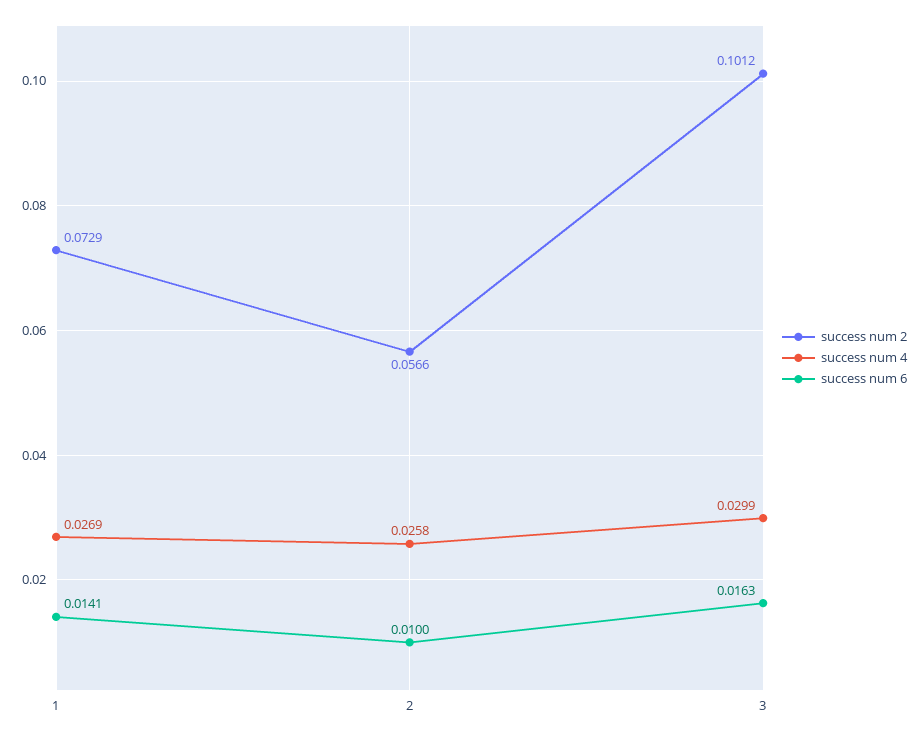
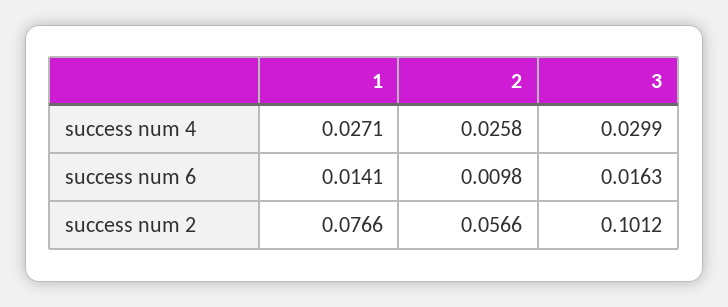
success num 2, 1: 0.0729 -> 0.0766
success num 4, 1: 0.0269 -> 0.0271
success num 6, 2: 0.01 -> 0.0098

